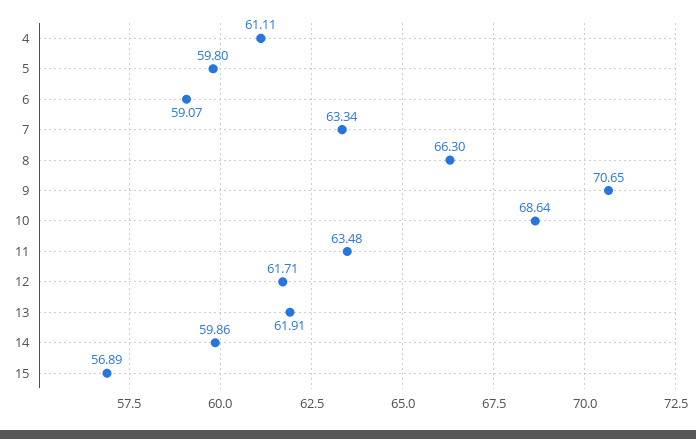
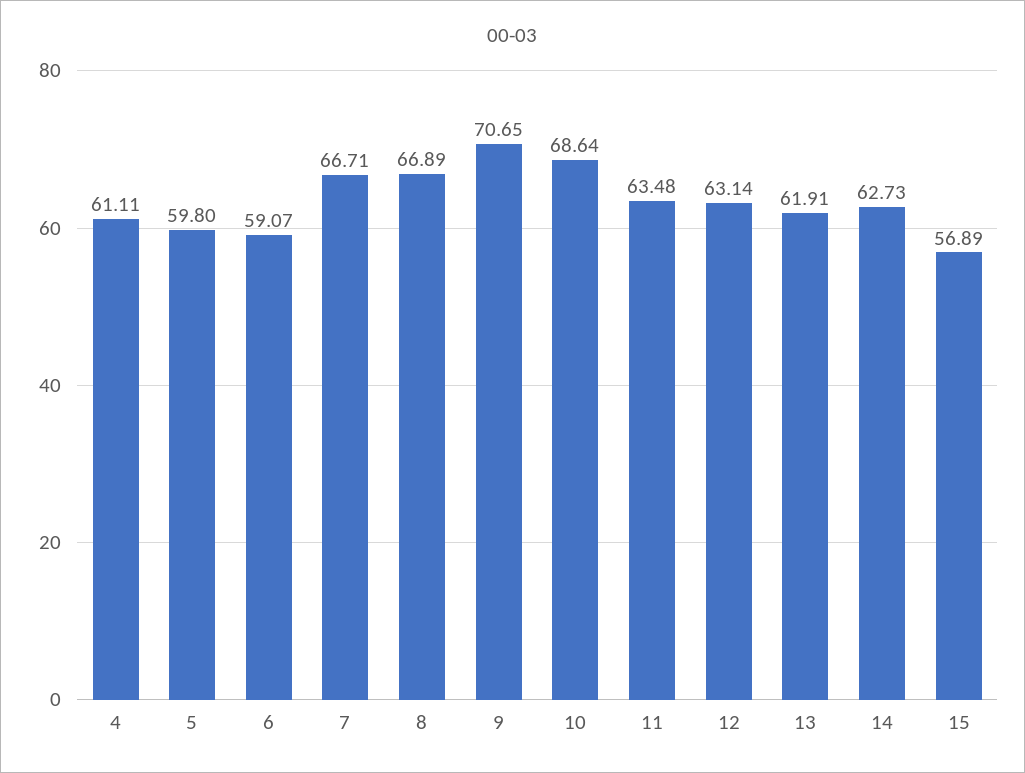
7: 63.34 -> 66.71
8: 66.3 -> 66.89
12: 61.71 -> 63.14
14: 59.86 -> 62.73

